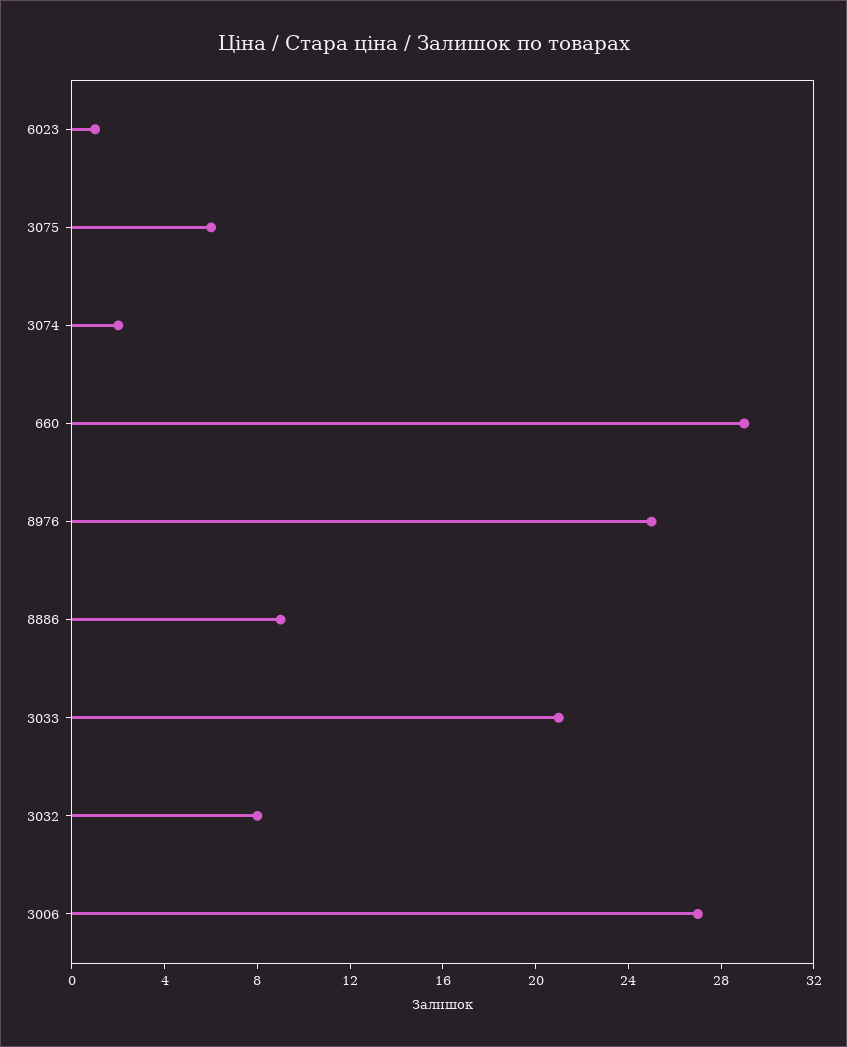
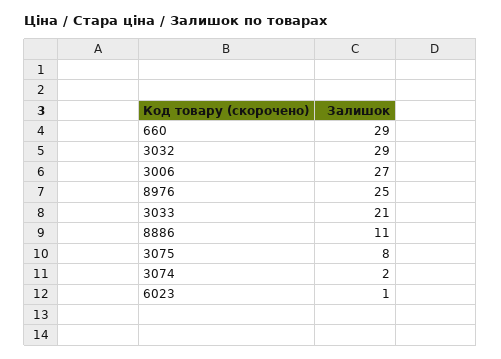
3075: 6 -> 8
8886: 9 -> 11
3032: 8 -> 29

